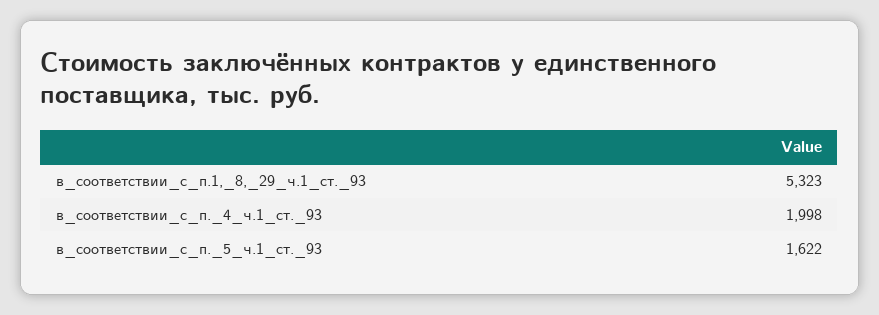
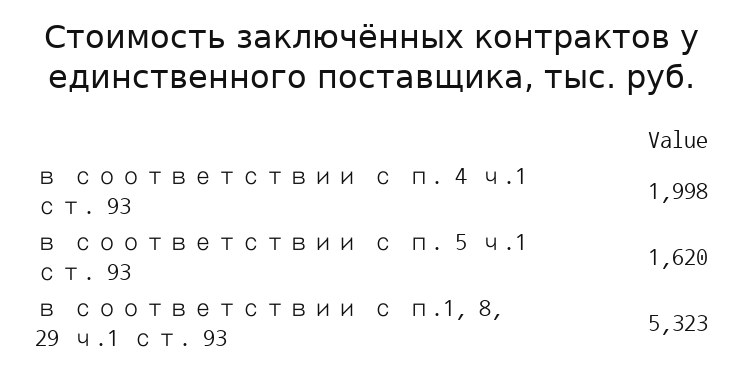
в_соответствии_с_п._5_ч.1_ст._93: 1622 -> 1620

